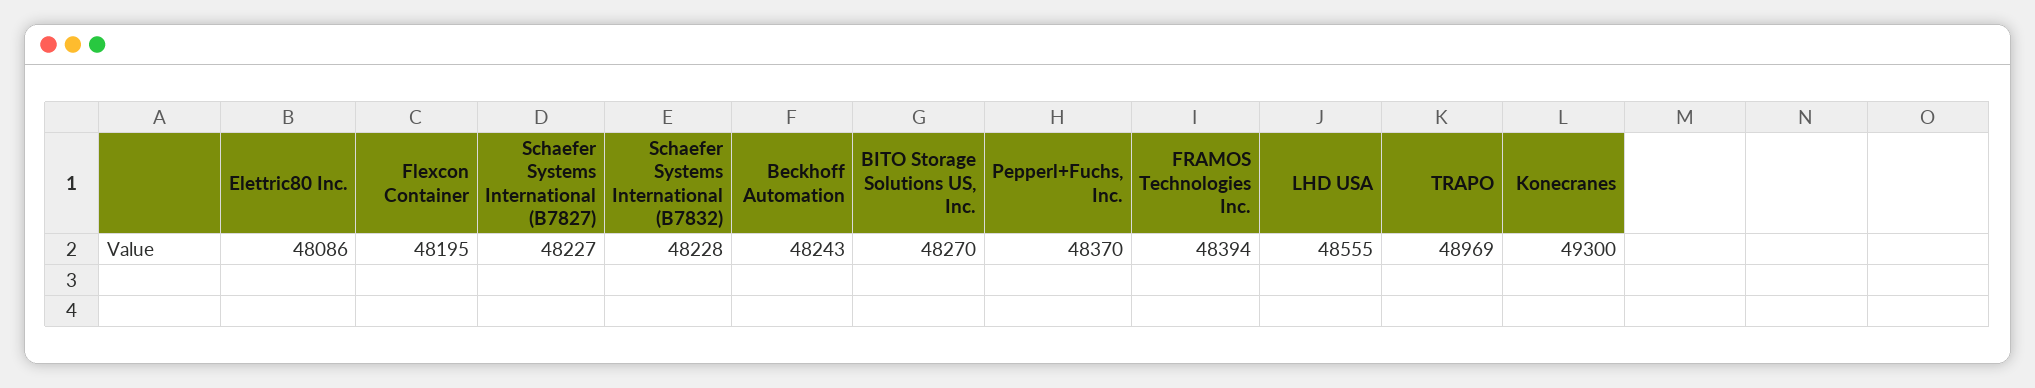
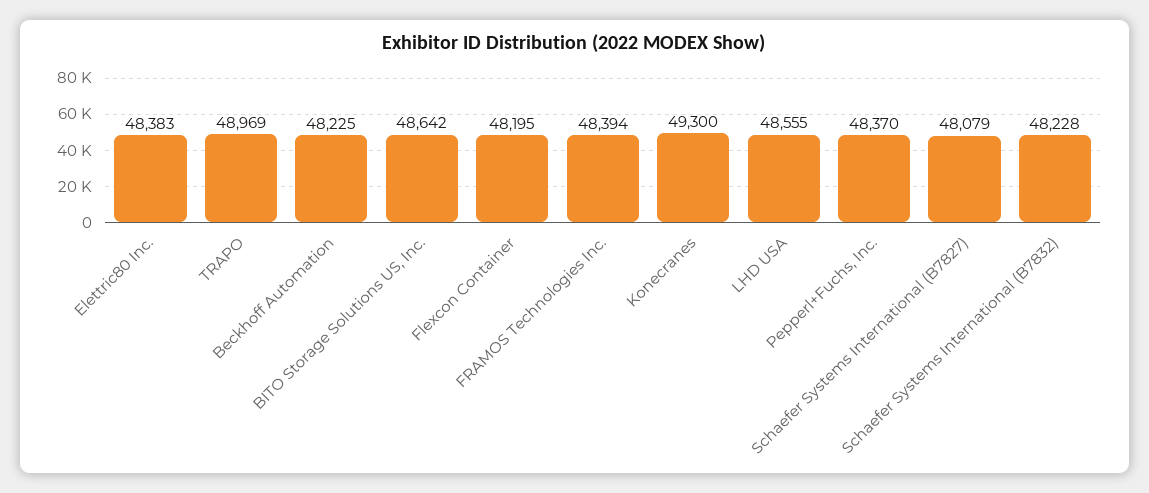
Elettric80 Inc.: 48086 -> 48383
Schaefer Systems International (B7827): 48227 -> 48079
Beckhoff Automation: 48243 -> 48225
BITO Storage Solutions US, Inc.: 48270 -> 48642

